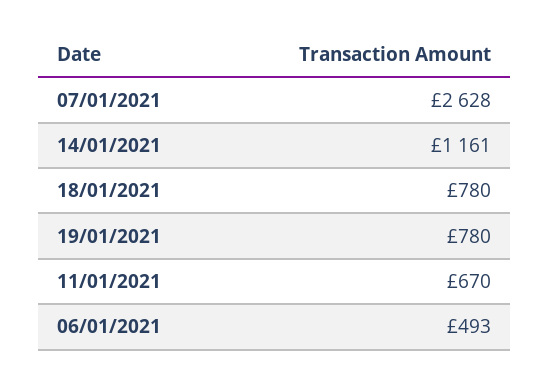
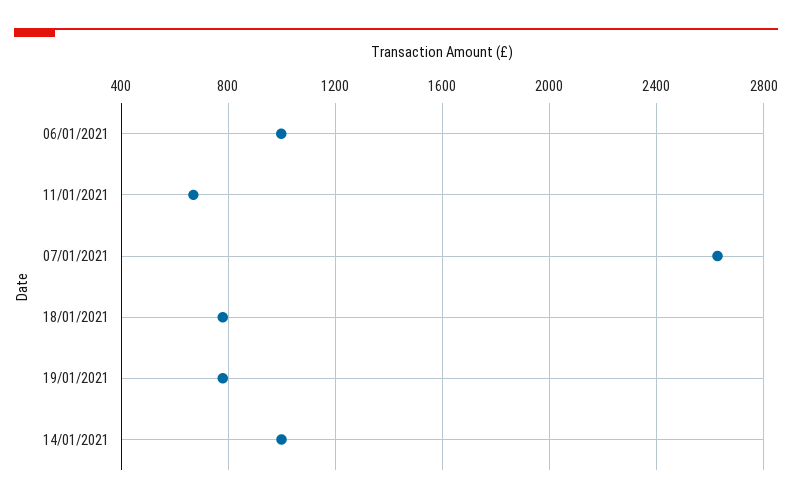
14/01/2021: 1161 -> 1000
06/01/2021: 493 -> 1000

